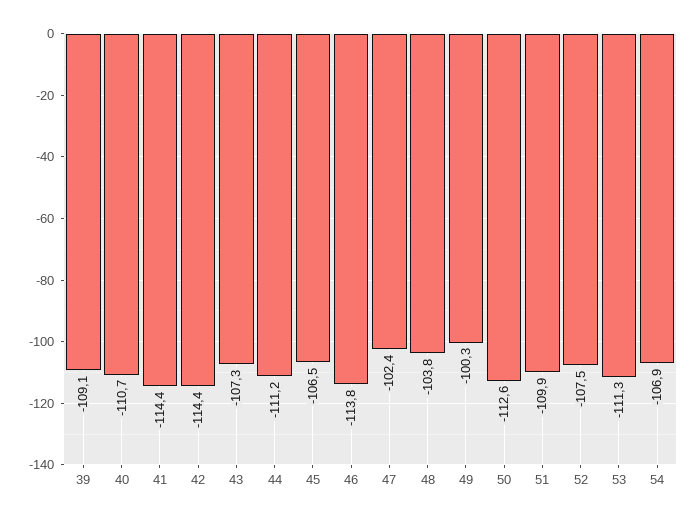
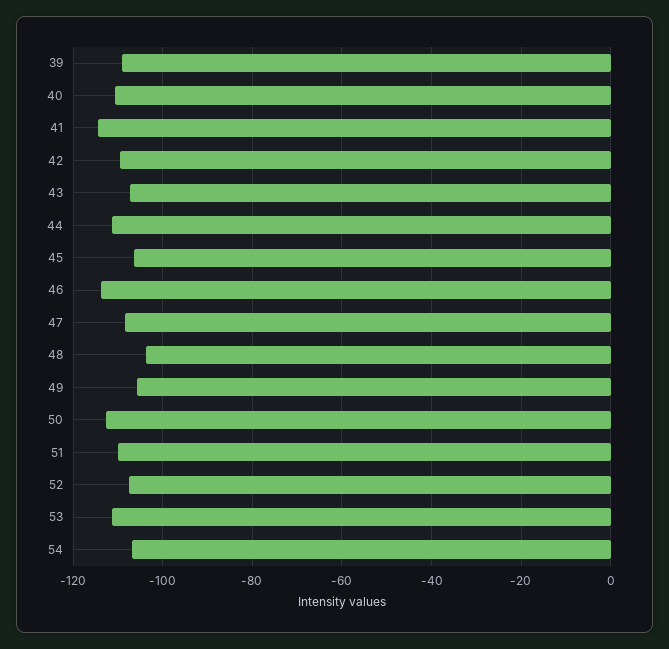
42: -114.4 -> -110
47: -102.4 -> -108
49: -100.3 -> -106

